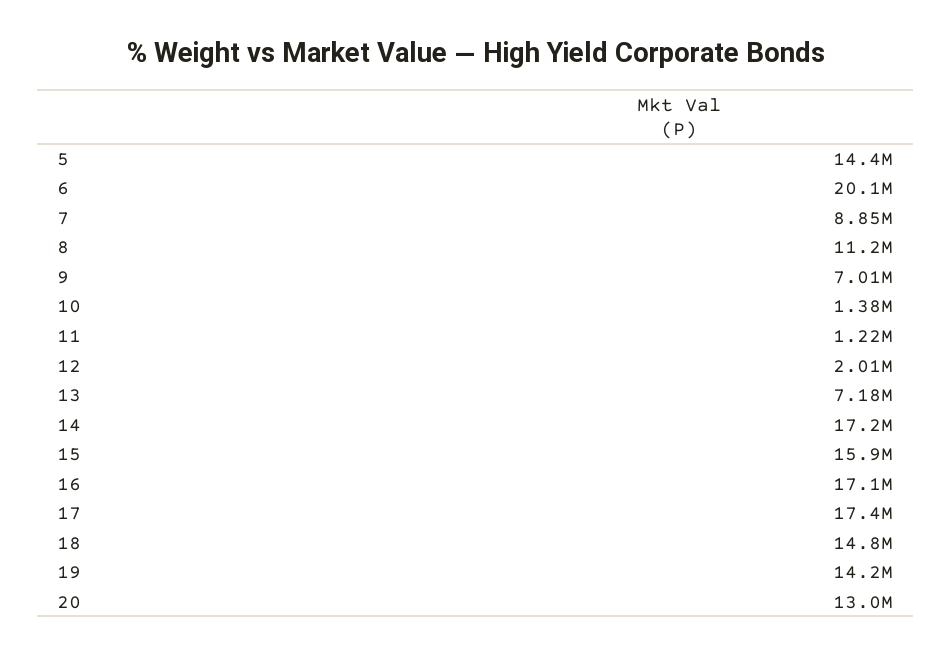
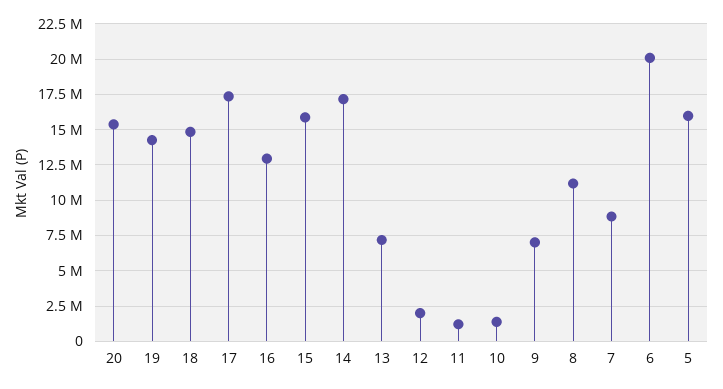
5: 14400000 -> 16000000
16: 17100000 -> 13000000
20: 13000000 -> 15500000

